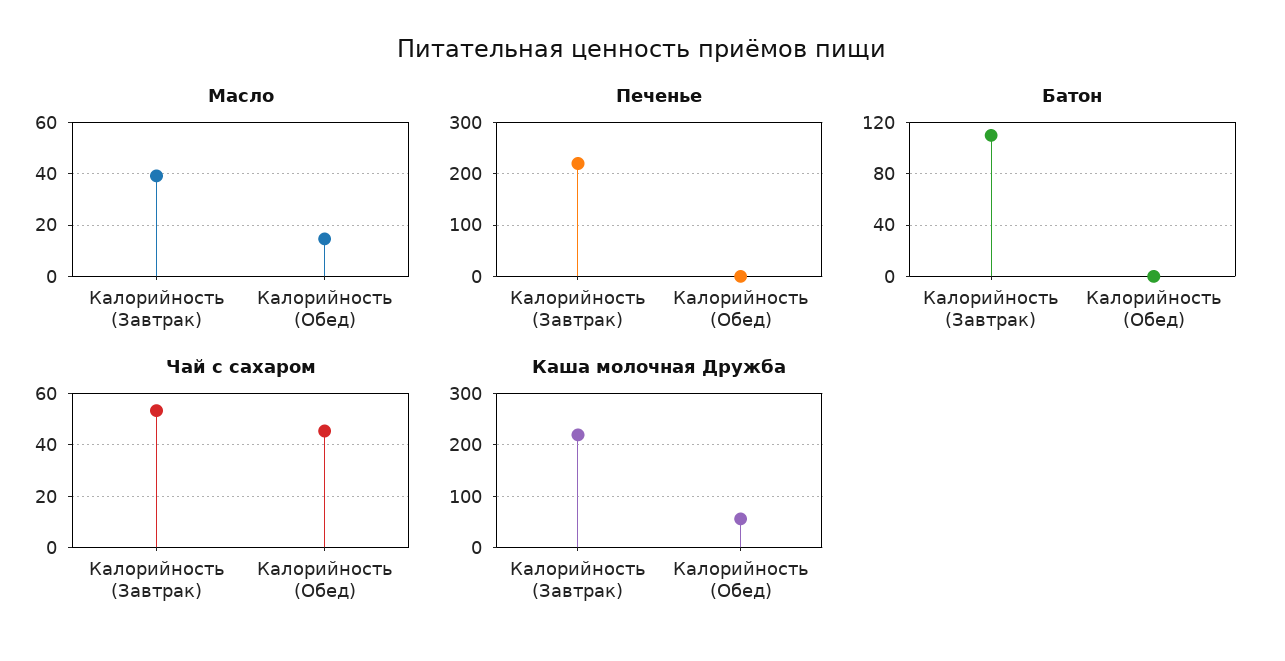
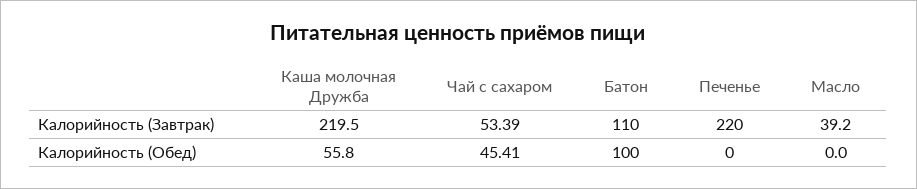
Масло, Калорийность (Обед): 15 -> 0
Батон, Калорийность (Обед): 0 -> 100

